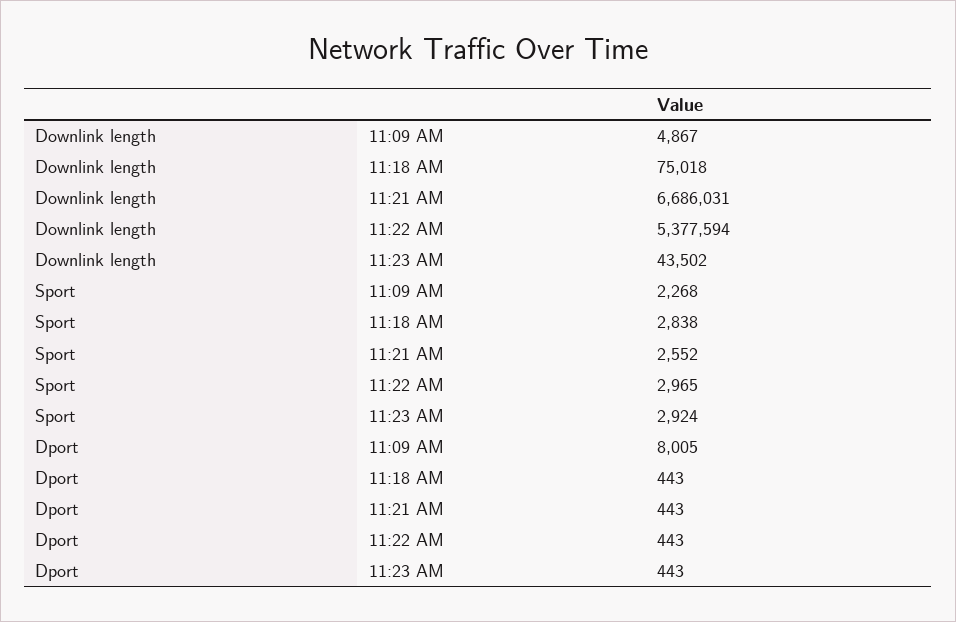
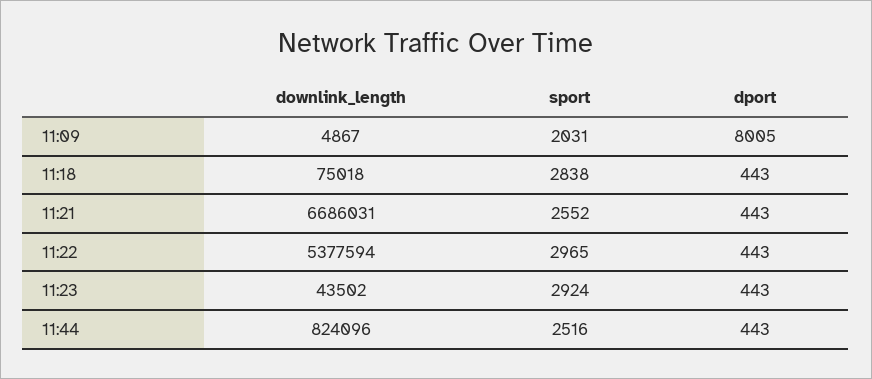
Sport, 11:09 AM: 2268 -> 2031
Downlink length, 11:44: none -> 824096
Sport, 11:44: none -> 2516
Dport, 11:44: none -> 443

